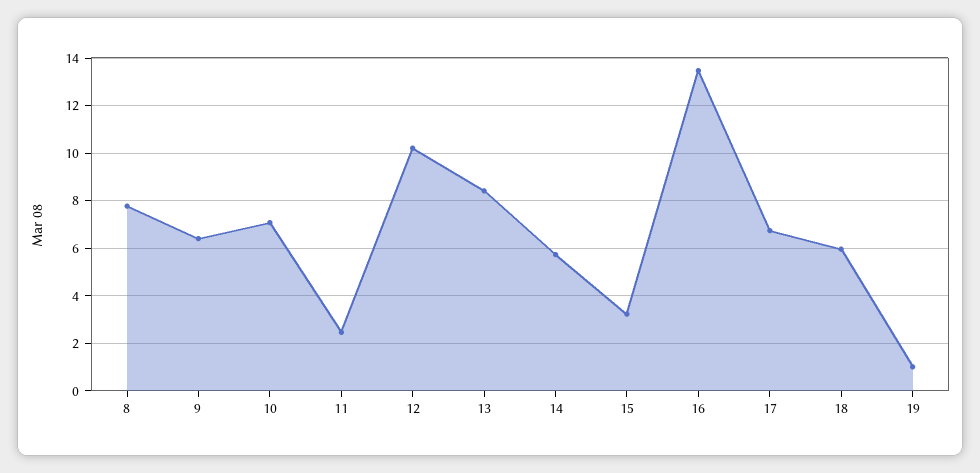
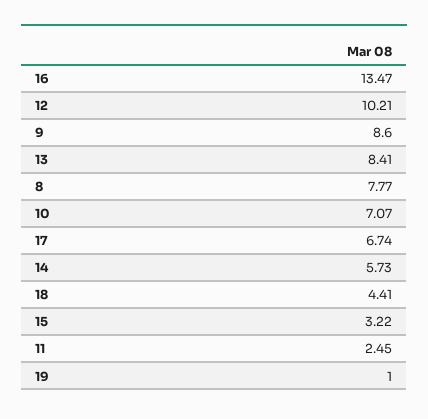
9: 6.5 -> 8.6
18: 6 -> 4.41

